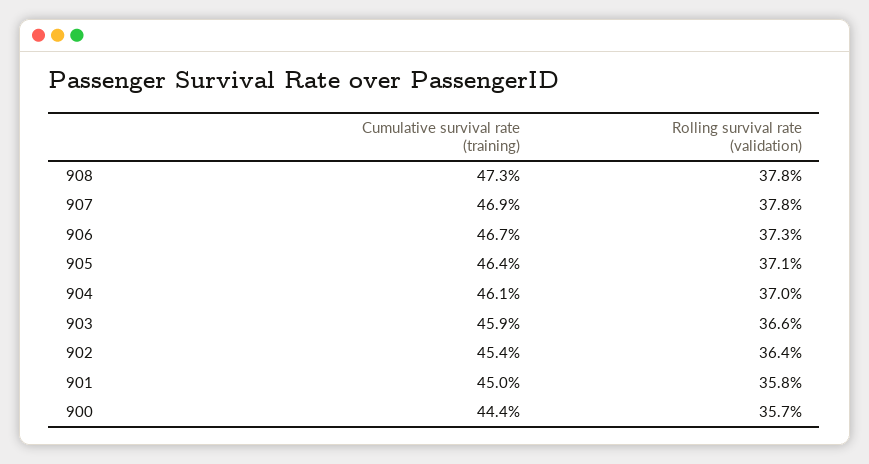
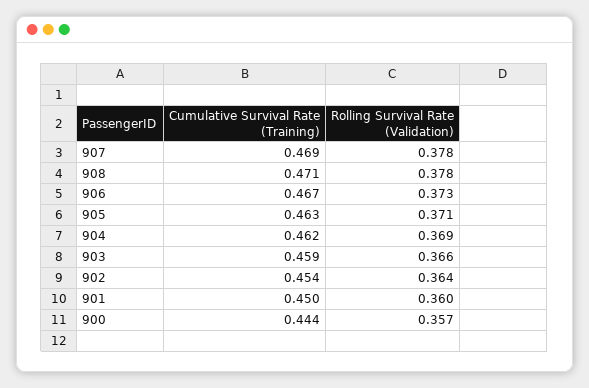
Cumulative survival rate (training), 908: 0.473 -> 0.471
Cumulative survival rate (training), 905: 0.464 -> 0.463
Cumulative survival rate (training), 904: 0.461 -> 0.462
Rolling survival rate (validation), 904: 0.37 -> 0.369
Rolling survival rate (validation), 901: 0.358 -> 0.36

